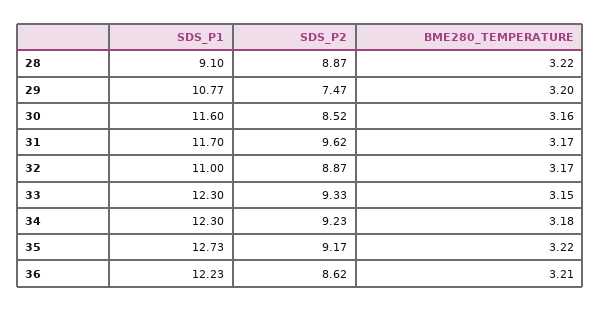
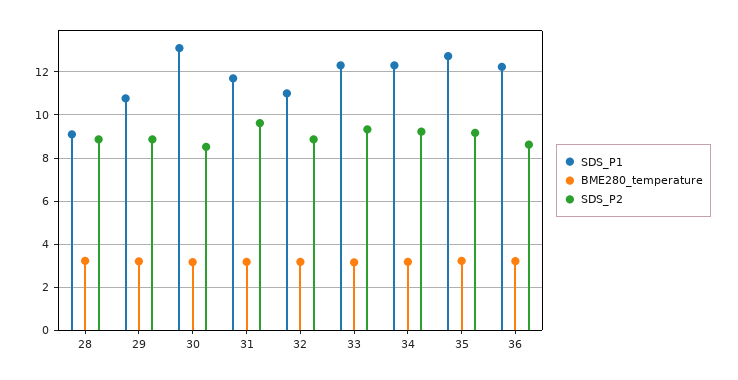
SDS_P2, 29: 7.47 -> 9
SDS_P1, 30: 11.6 -> 13

